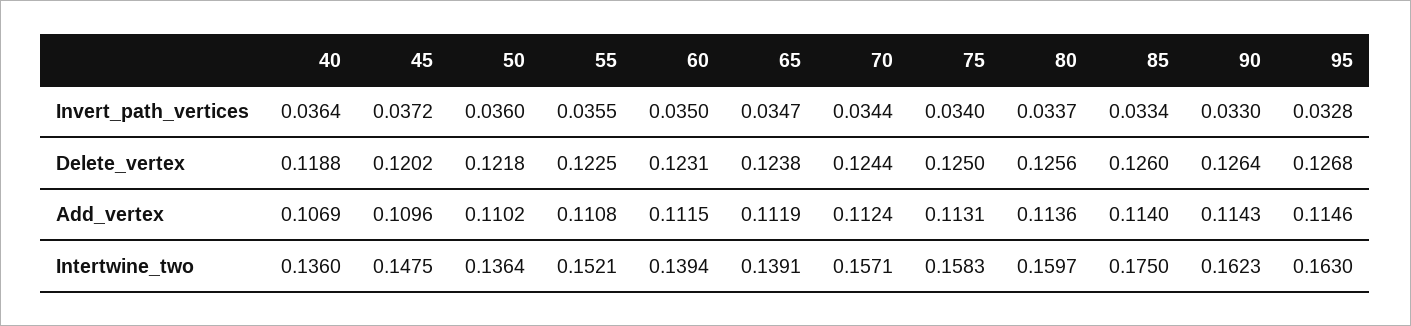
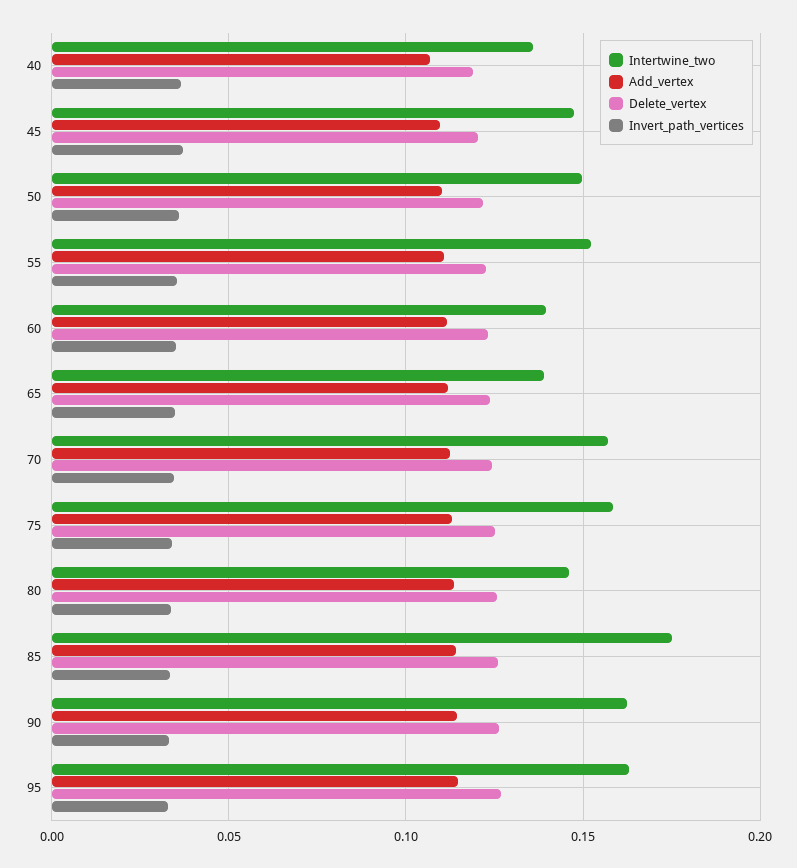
Intertwine_two, 50: 0.1364 -> 0.15
Intertwine_two, 80: 0.1597 -> 0.145

